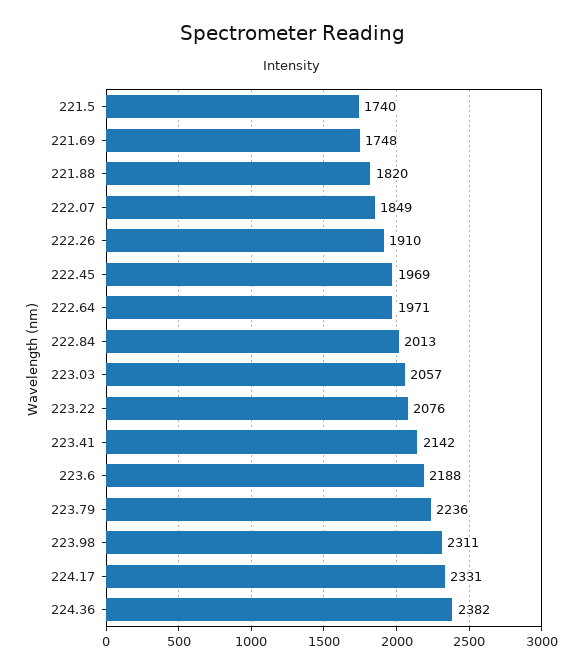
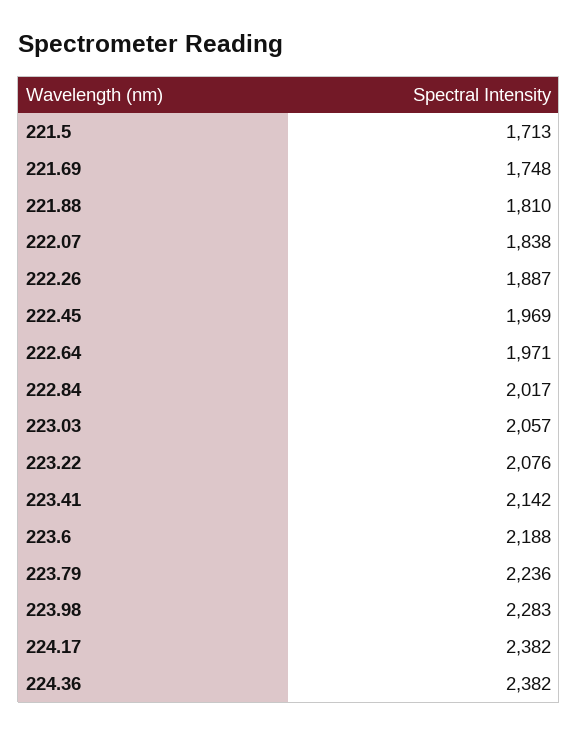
221.5: 1740 -> 1713
221.88: 1820 -> 1810
222.07: 1849 -> 1838
222.26: 1910 -> 1887
222.84: 2013 -> 2017
223.98: 2311 -> 2283
224.17: 2331 -> 2382

